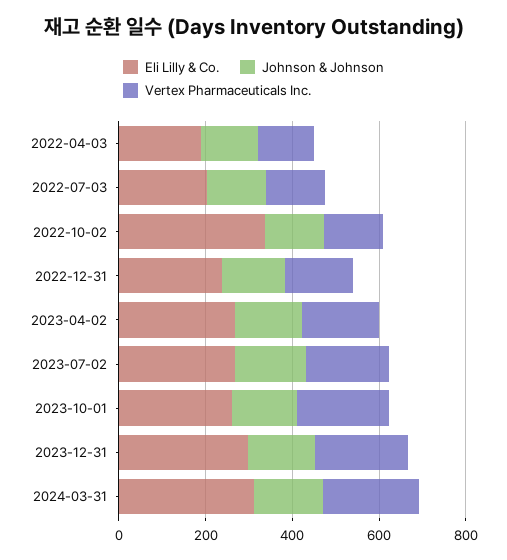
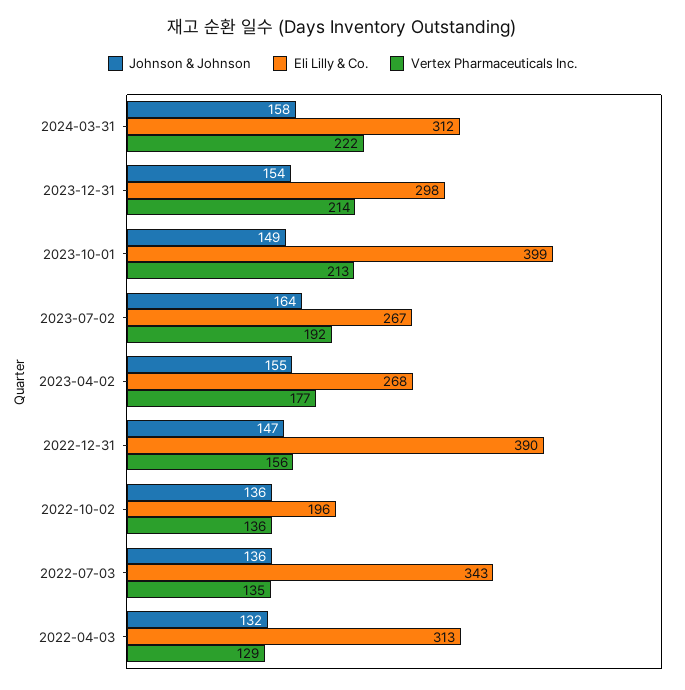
Eli Lilly & Co., 2022-04-03: 200 -> 313
Eli Lilly & Co., 2022-07-03: 200 -> 343
Eli Lilly & Co., 2022-10-02: 350 -> 196
Eli Lilly & Co., 2022-12-31: 250 -> 390
Eli Lilly & Co., 2023-10-01: 250 -> 399

